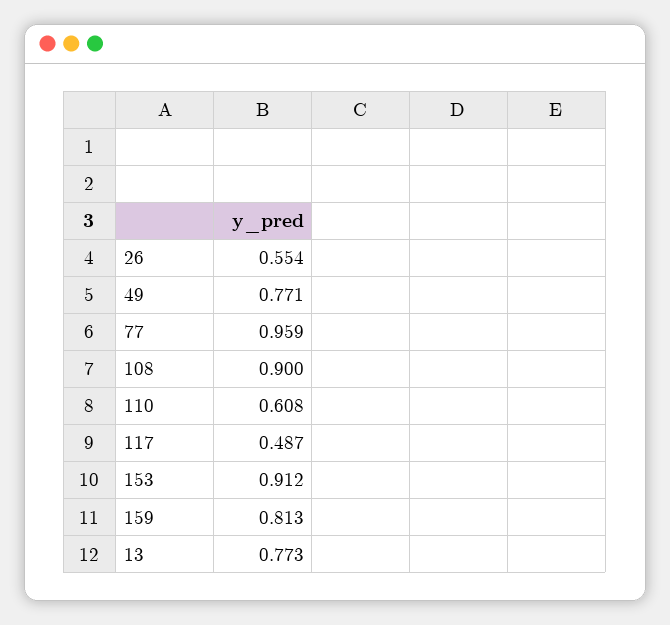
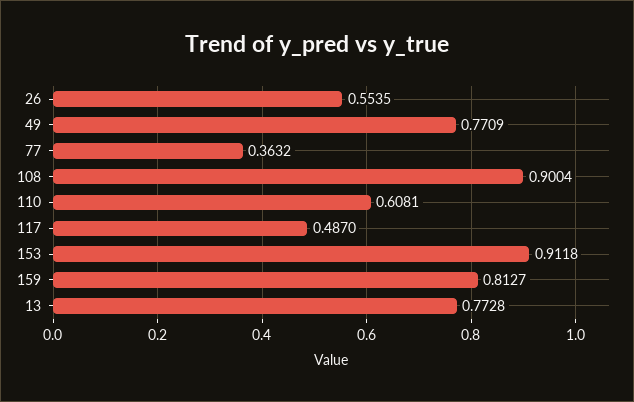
77: 0.959 -> 0.3632

